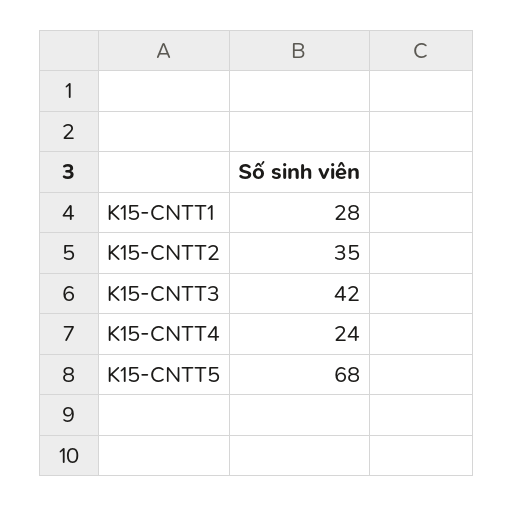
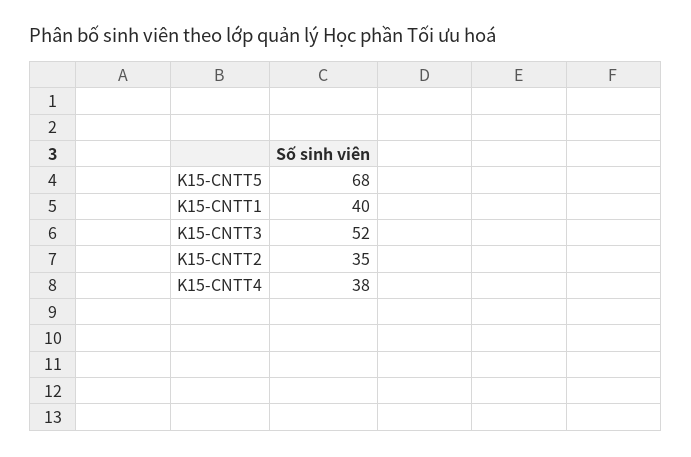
K15-CNTT1: 28 -> 40
K15-CNTT3: 42 -> 52
K15-CNTT4: 24 -> 38

